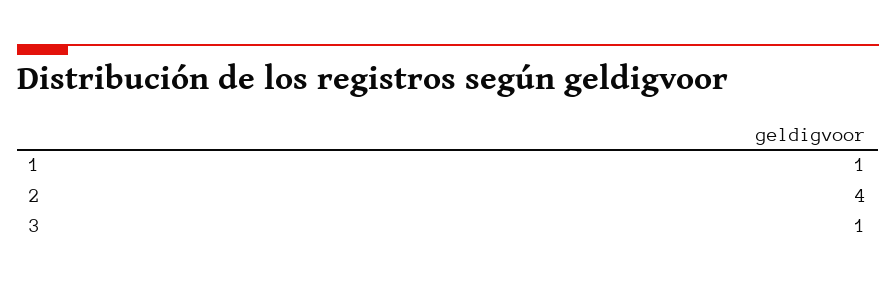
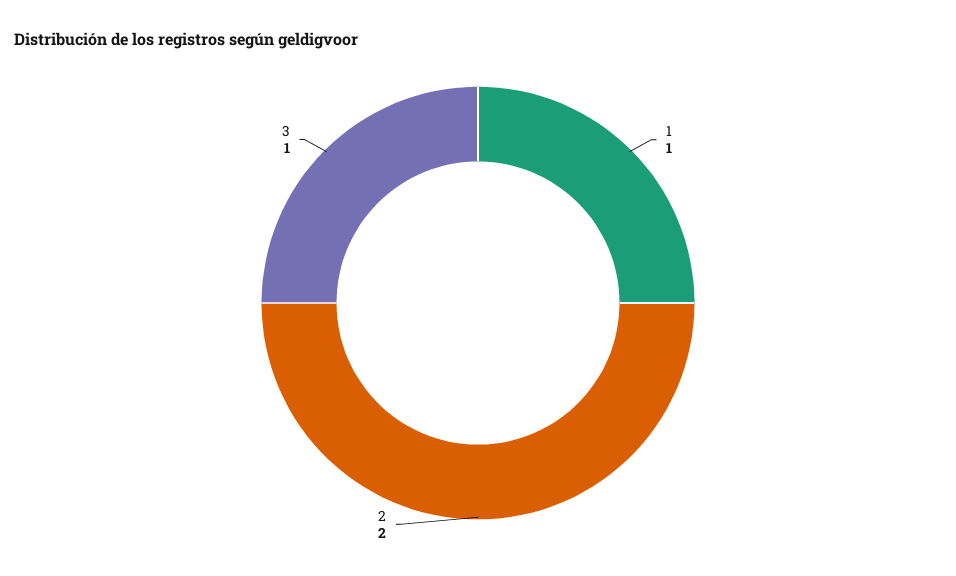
2: 4 -> 2

